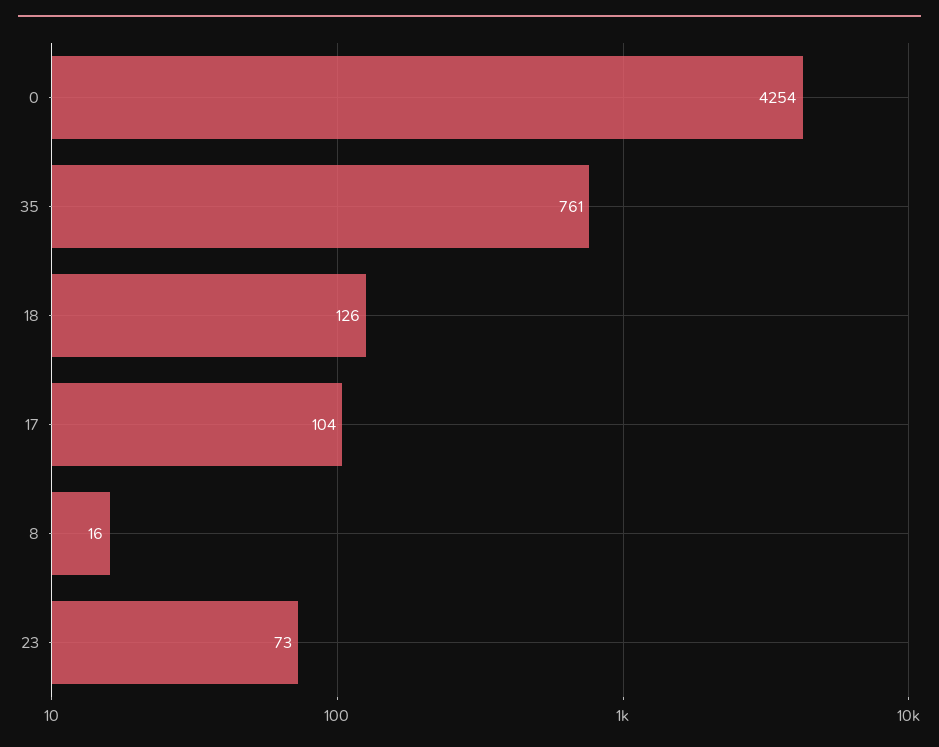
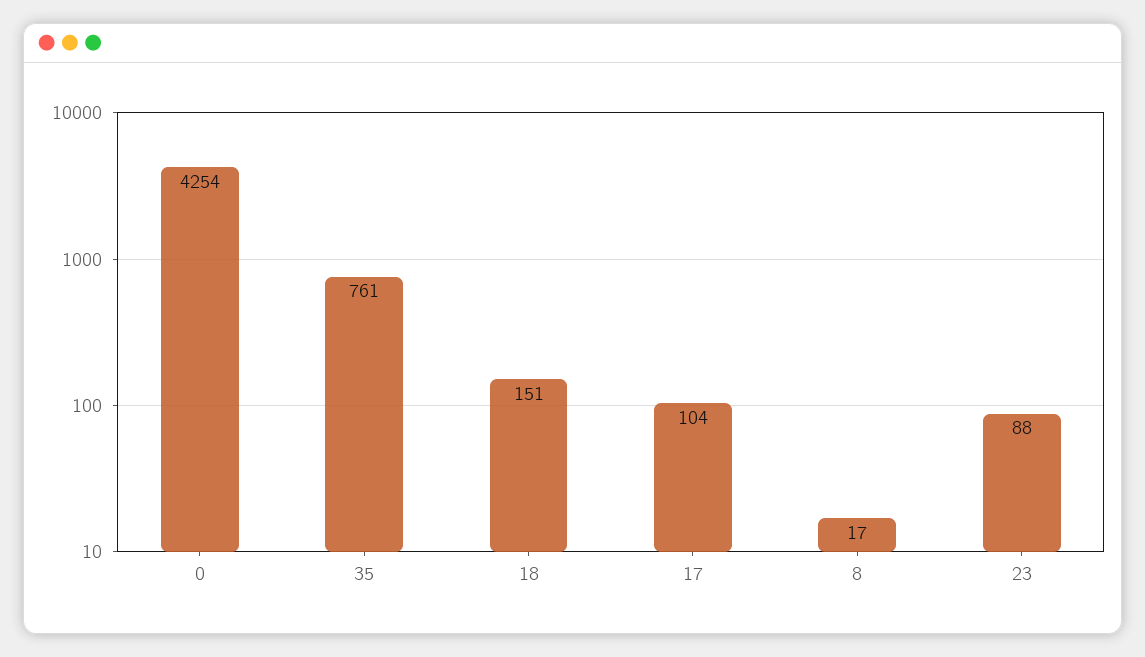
18: 126 -> 151
8: 16 -> 17
23: 73 -> 88

